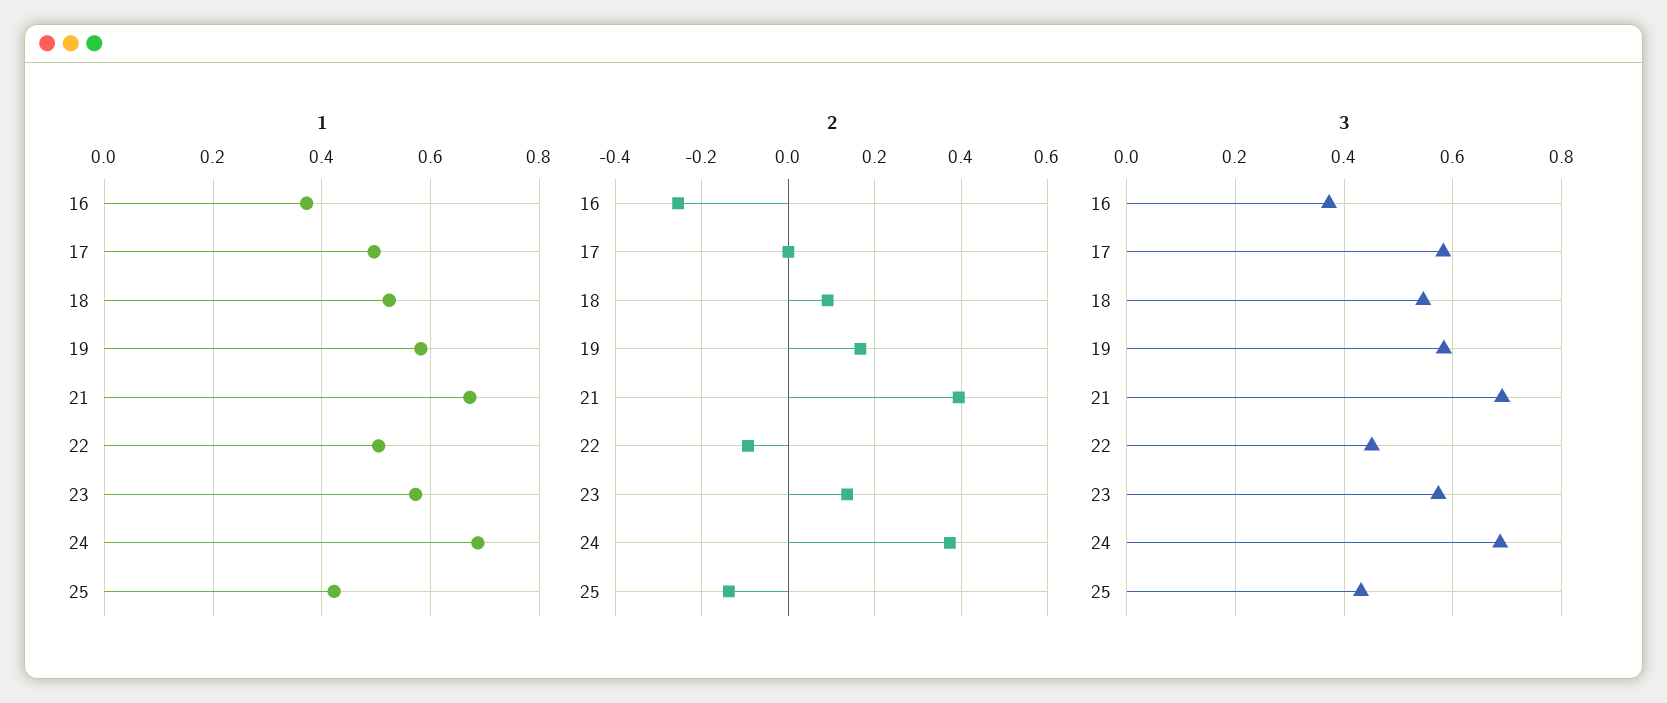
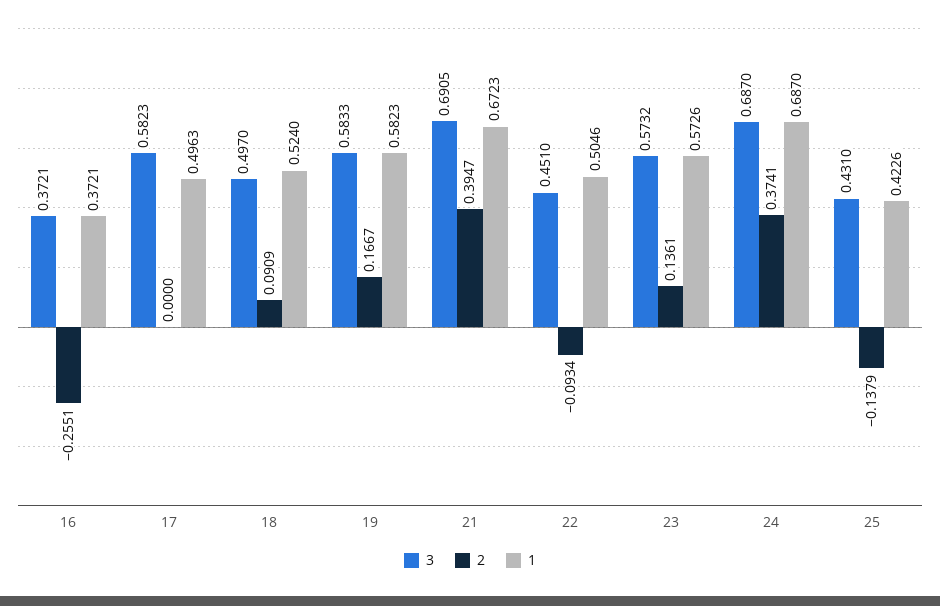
3, 18: 0.54 -> 0.497

